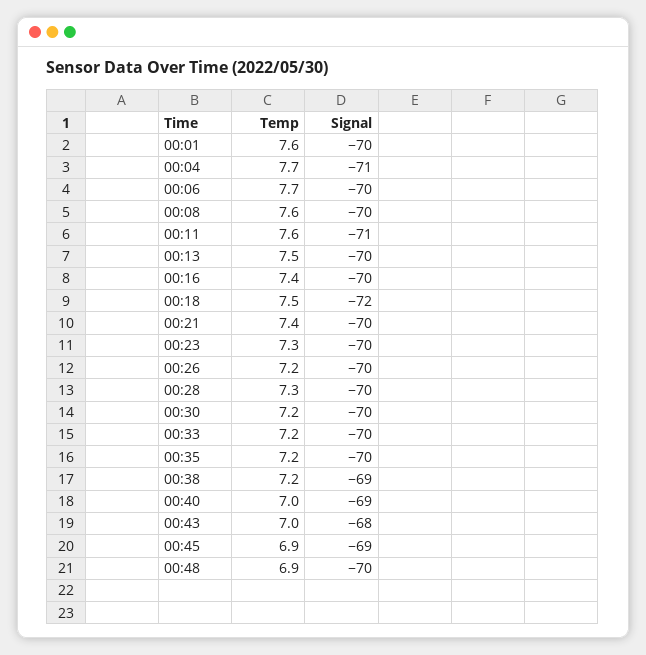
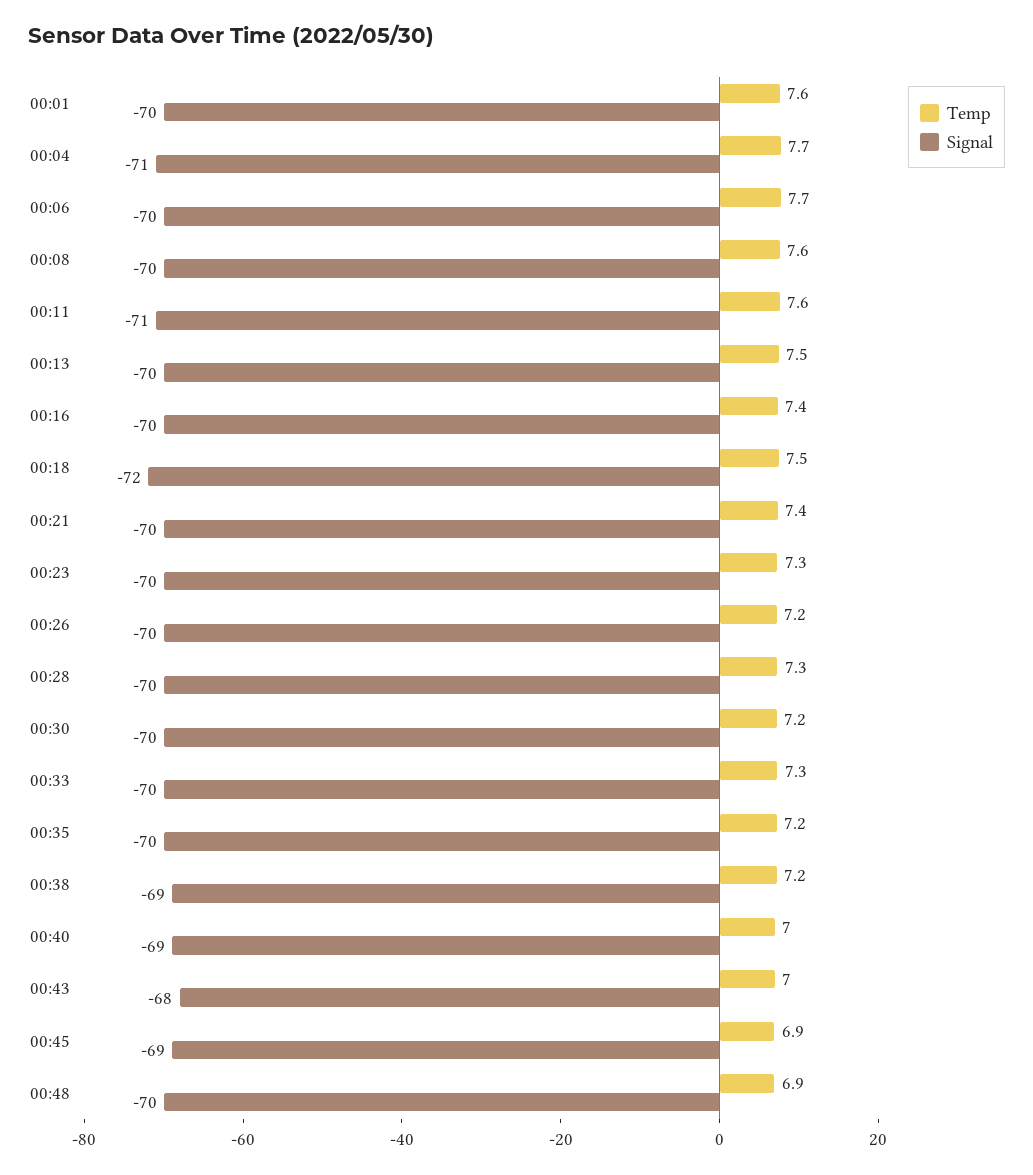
Temp, 00:33: 7.2 -> 7.3

